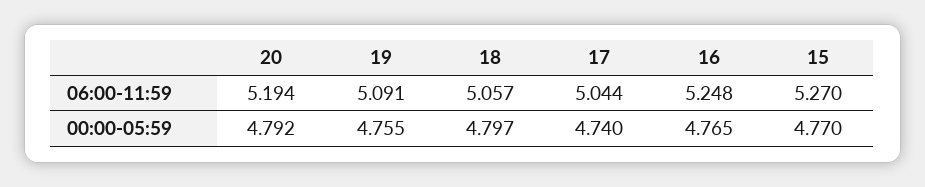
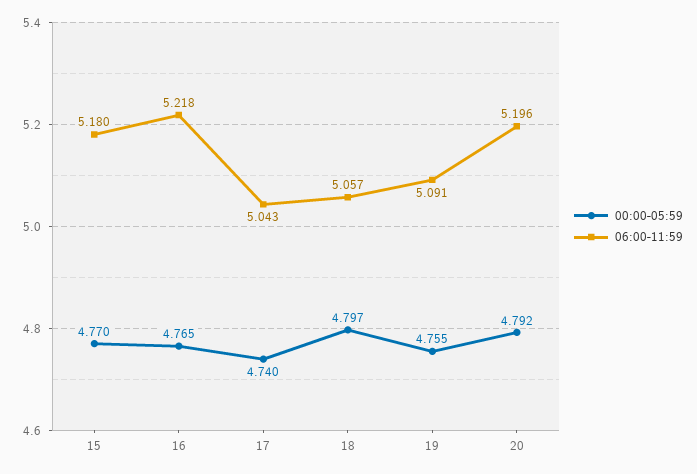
06:00-11:59, 20: 5.194 -> 5.196
06:00-11:59, 17: 5.044 -> 5.043
06:00-11:59, 16: 5.248 -> 5.218
06:00-11:59, 15: 5.27 -> 5.18

